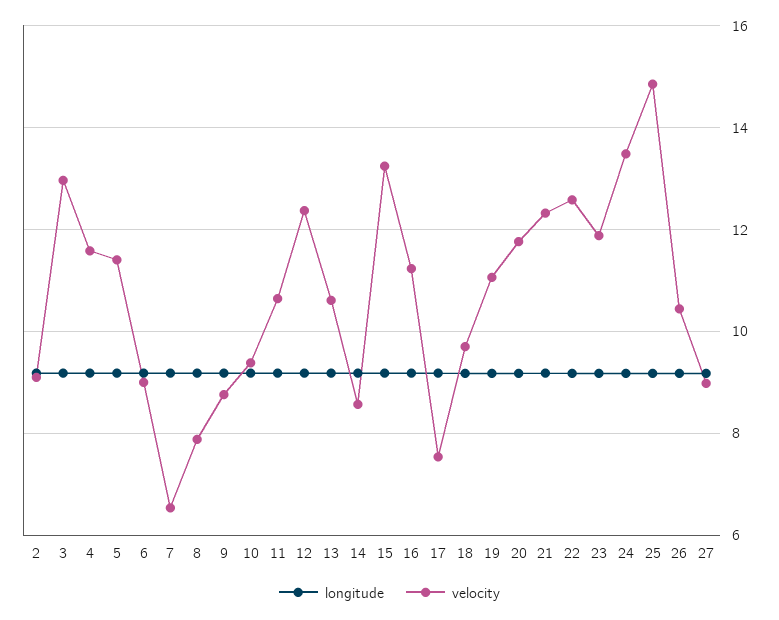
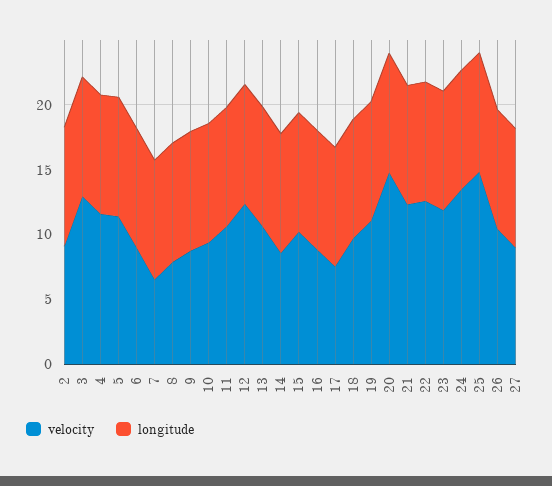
velocity, 15: 13.2 -> 10
velocity, 16: 11.2 -> 9
velocity, 20: 11.8 -> 15

